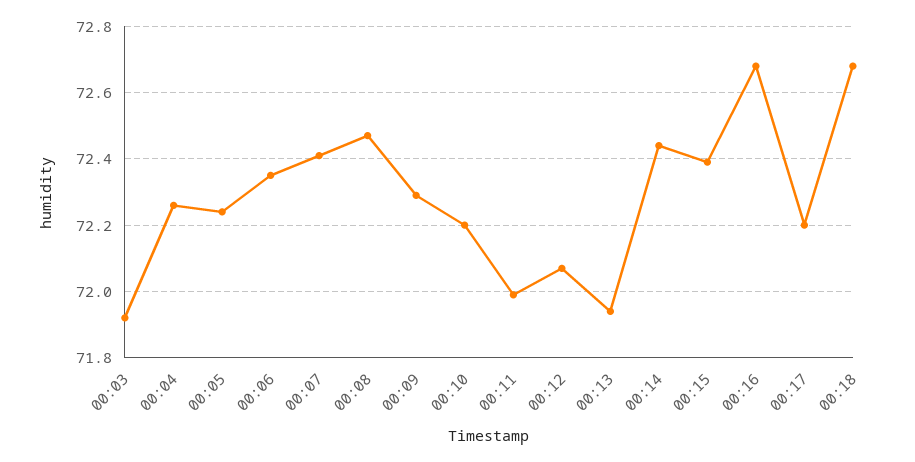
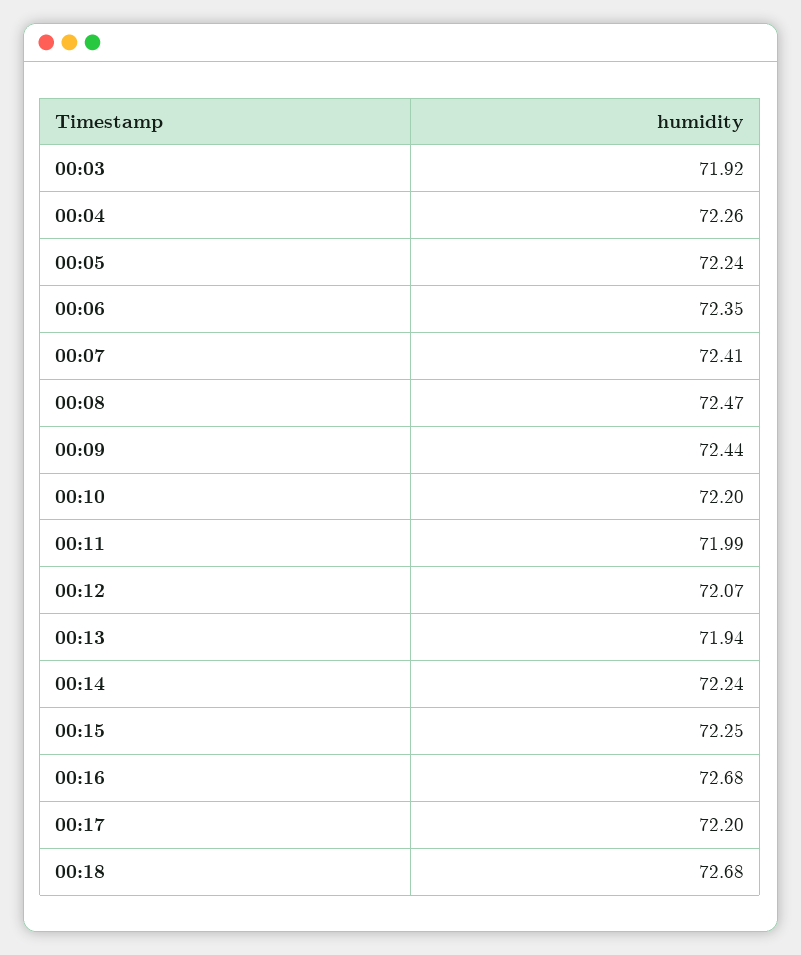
00:09: 72.3 -> 72.44
00:14: 72.45 -> 72.24
00:15: 72.4 -> 72.25

